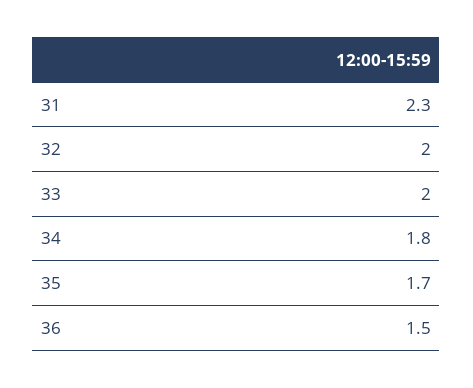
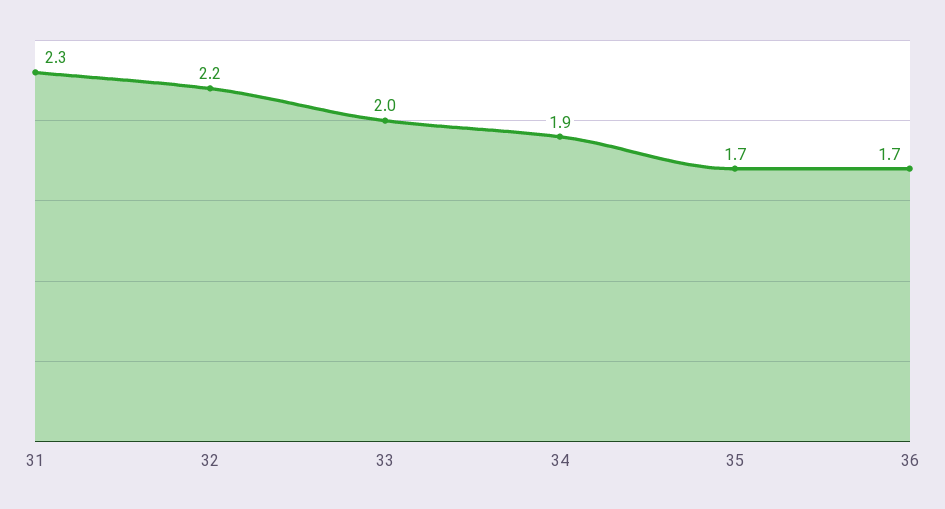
32: 2 -> 2.2
34: 1.8 -> 1.9
36: 1.5 -> 1.7

